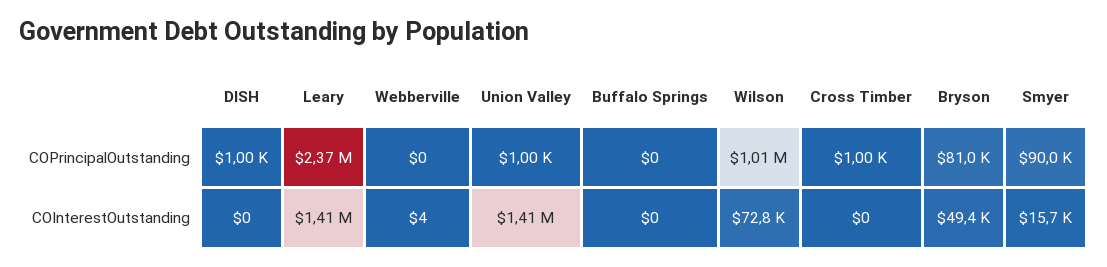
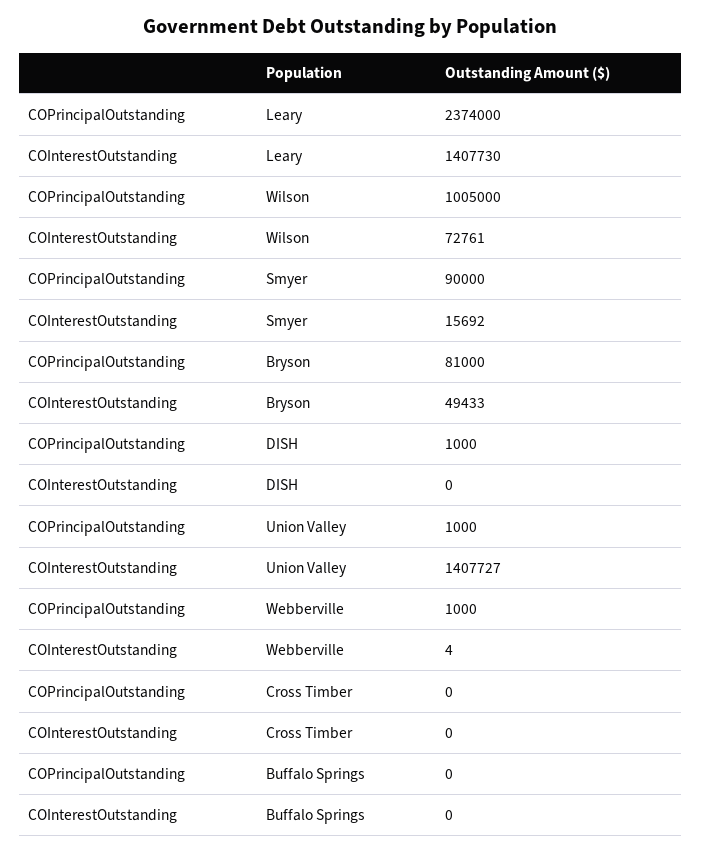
Webberville, COPrincipalOutstanding: 0 -> 1000
Cross Timber, COPrincipalOutstanding: 1000 -> 0

